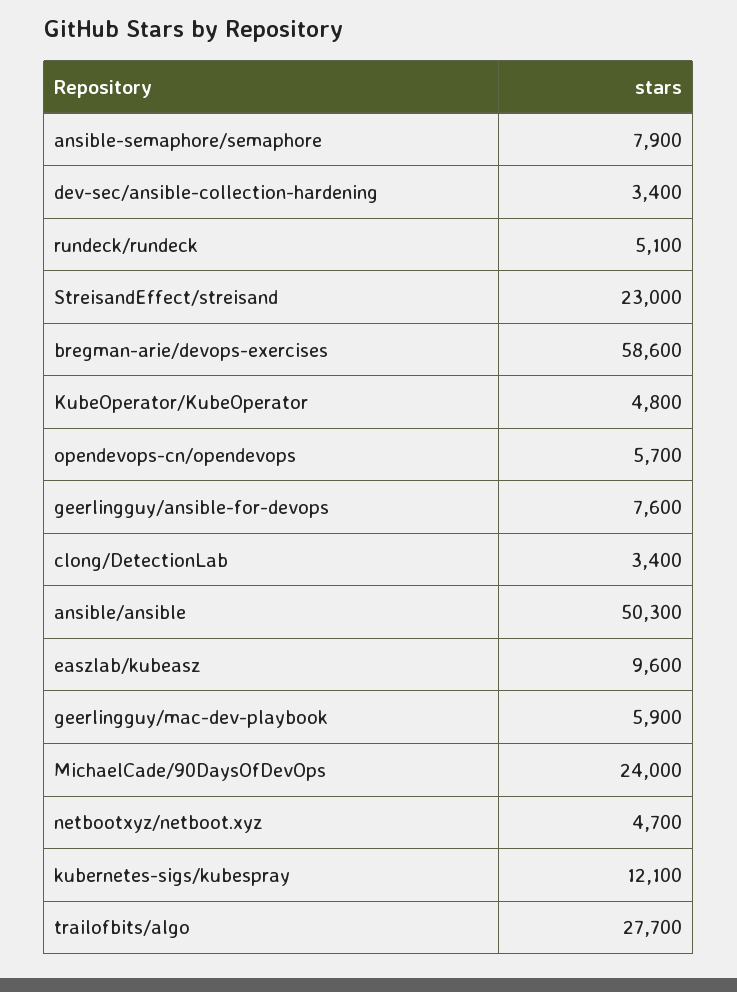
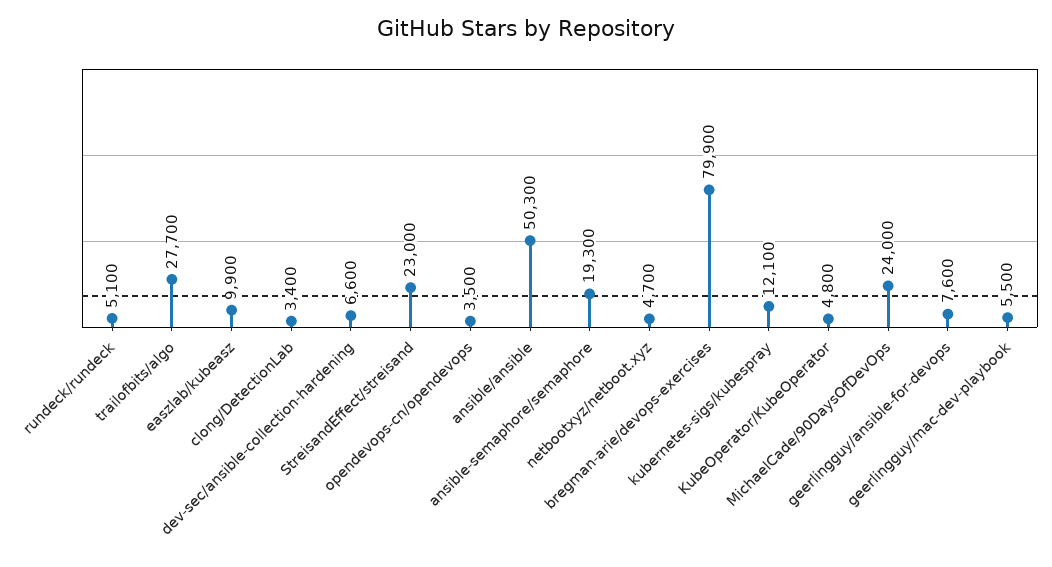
ansible-semaphore/semaphore: 7900 -> 19300
dev-sec/ansible-collection-hardening: 3400 -> 6600
bregman-arie/devops-exercises: 58600 -> 79900
opendevops-cn/opendevops: 5700 -> 3500
easzlab/kubeasz: 9600 -> 9900
geerlingguy/mac-dev-playbook: 5900 -> 5500

